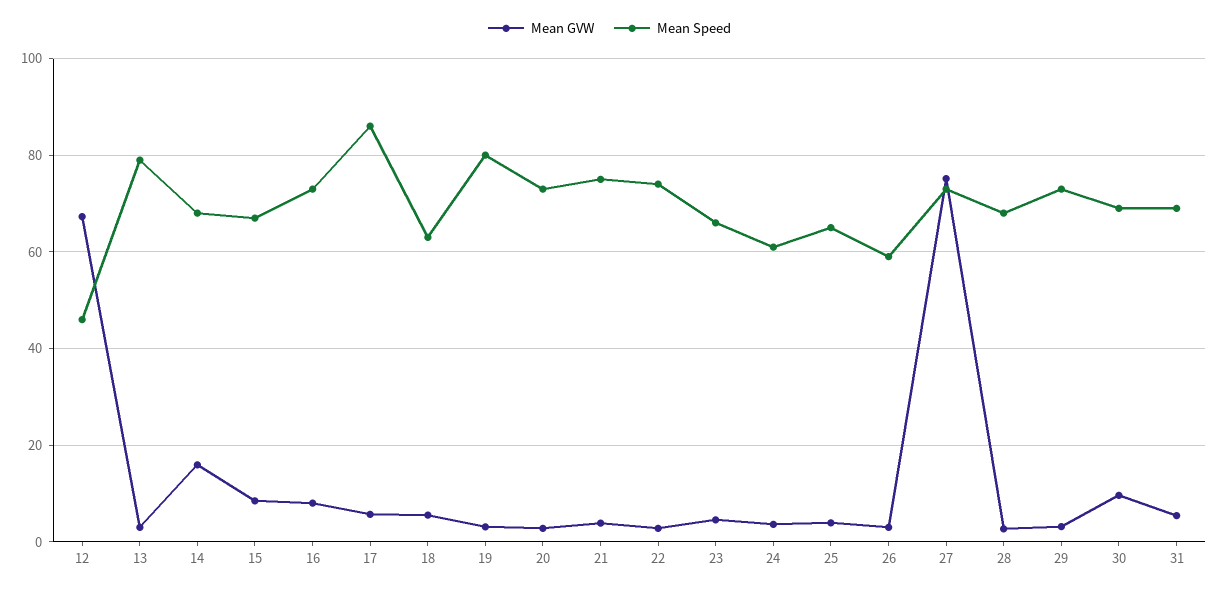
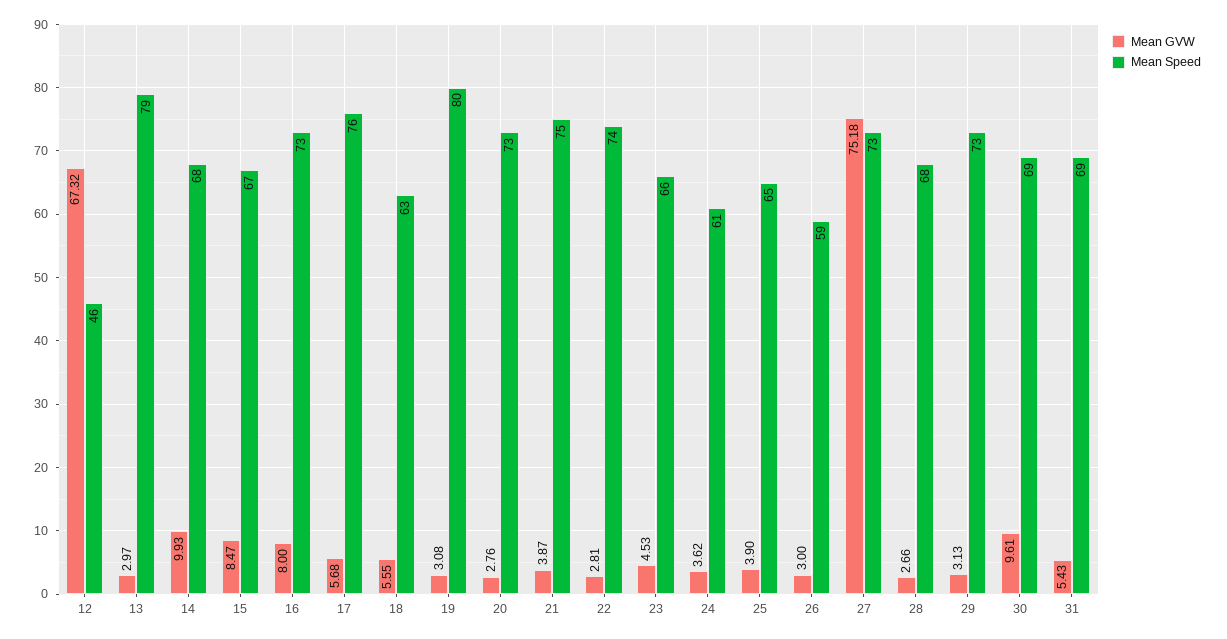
Mean GVW, 14: 16 -> 9.93
Mean Speed, 17: 86 -> 76

